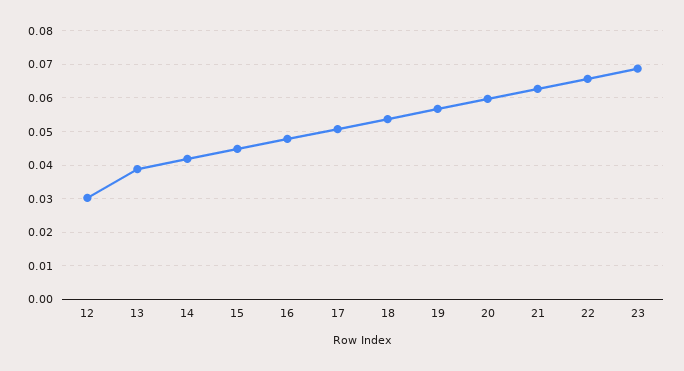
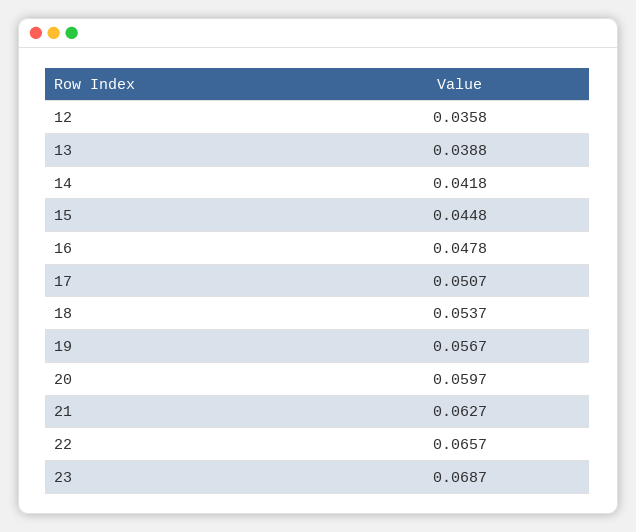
12: 0.03 -> 0.0358

